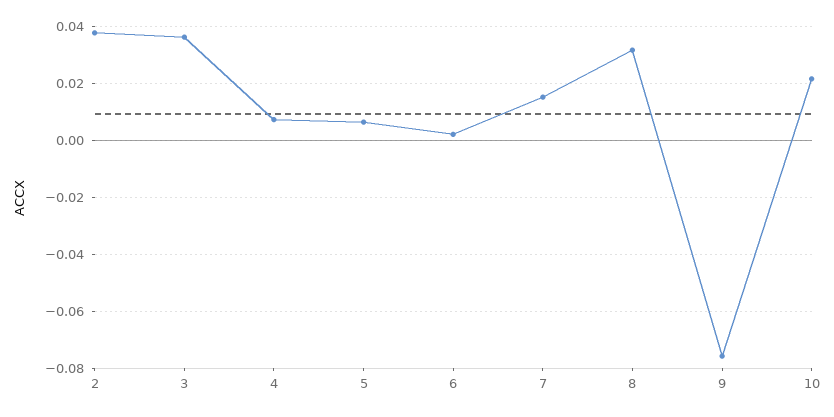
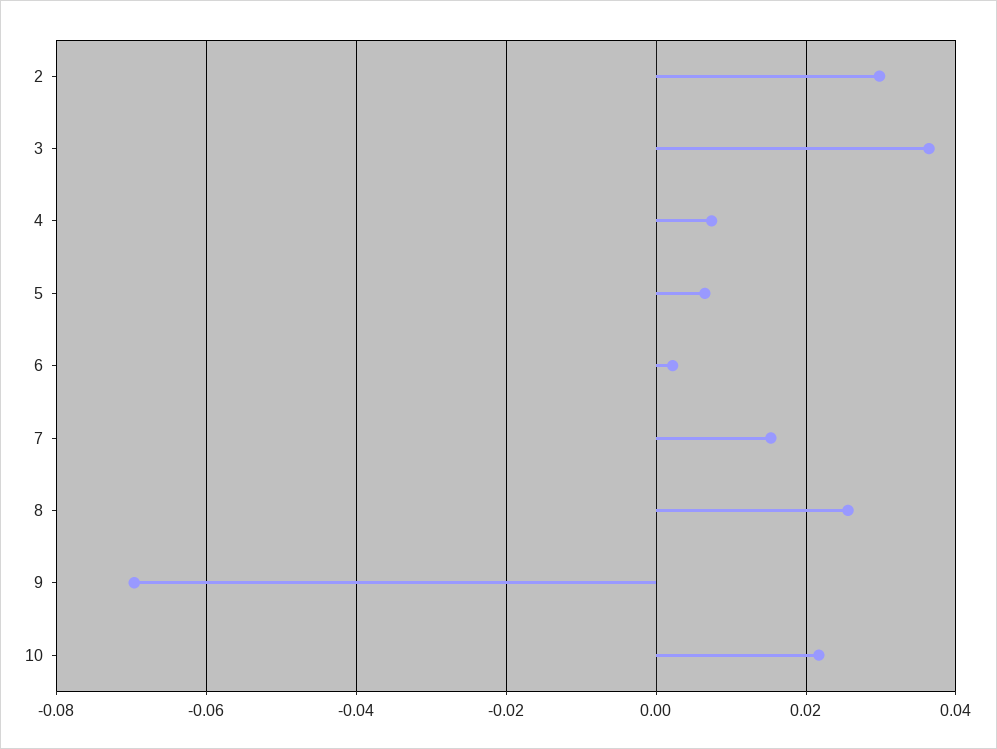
2: 0.0375 -> 0.03
8: 0.0325 -> 0.026
9: -0.075 -> -0.07

